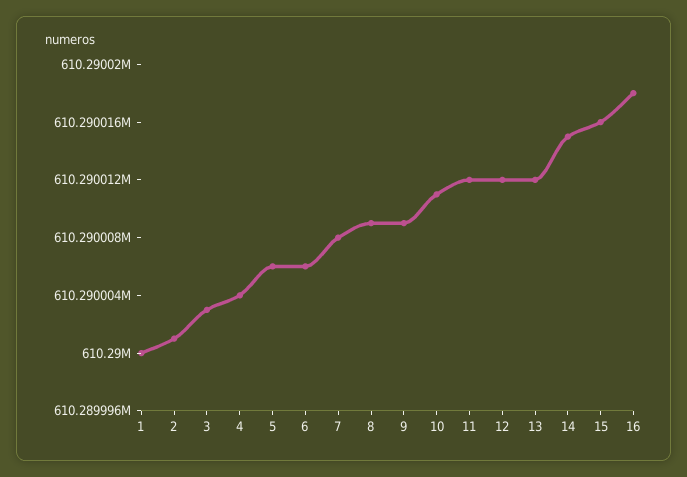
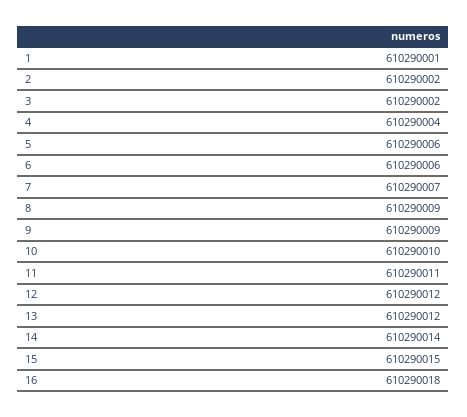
1: 610290000 -> 610290001
2: 610290001 -> 610290002
3: 610290003 -> 610290002
7: 610290008 -> 610290007
10: 610290011 -> 610290010
11: 610290012 -> 610290011
14: 610290015 -> 610290014
15: 610290016 -> 610290015

